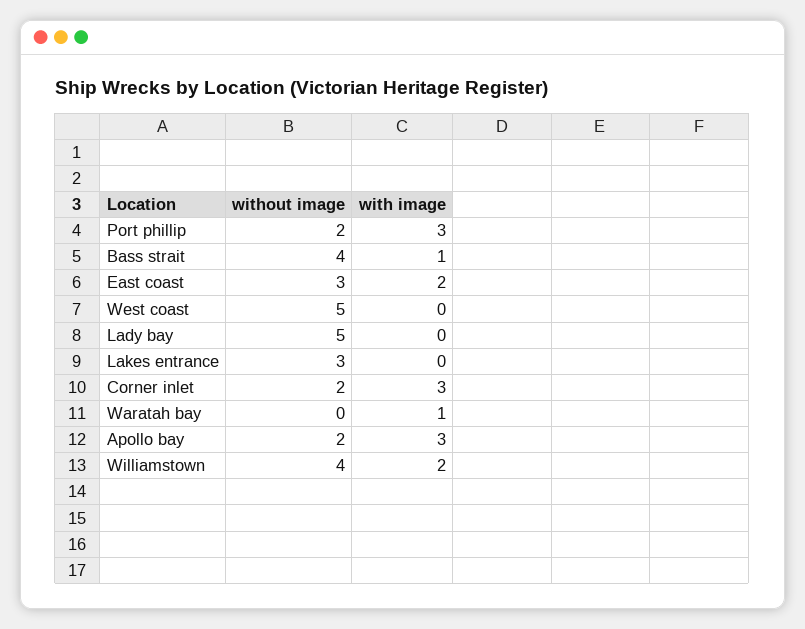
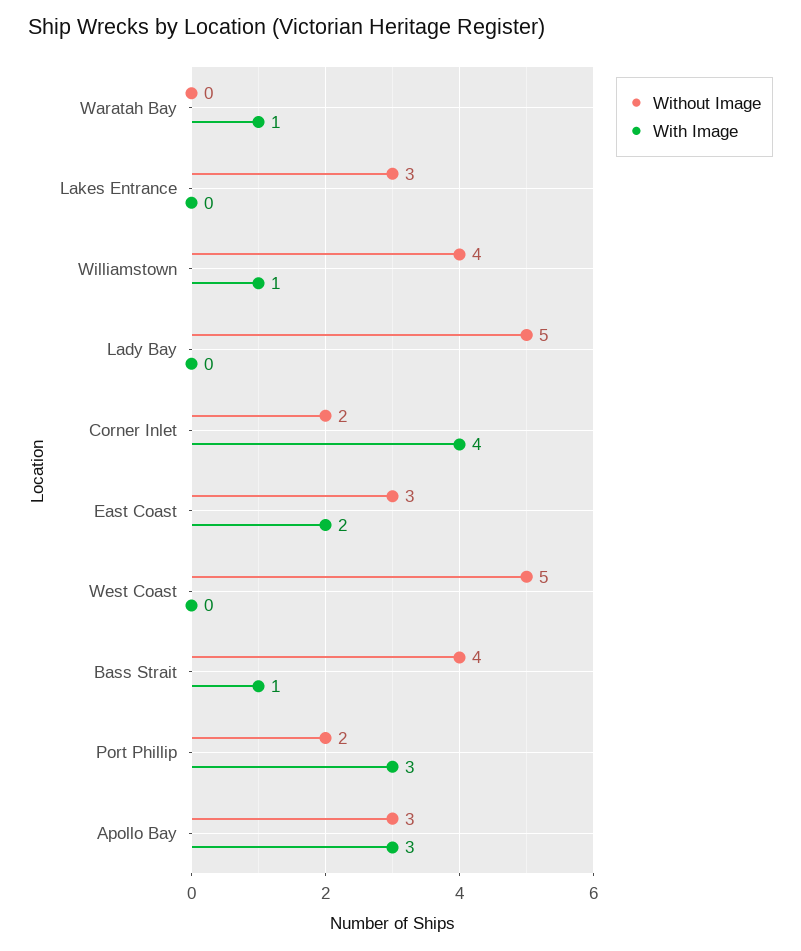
with image, Corner inlet: 3 -> 4
without image, Apollo bay: 2 -> 3
with image, Williamstown: 2 -> 1

